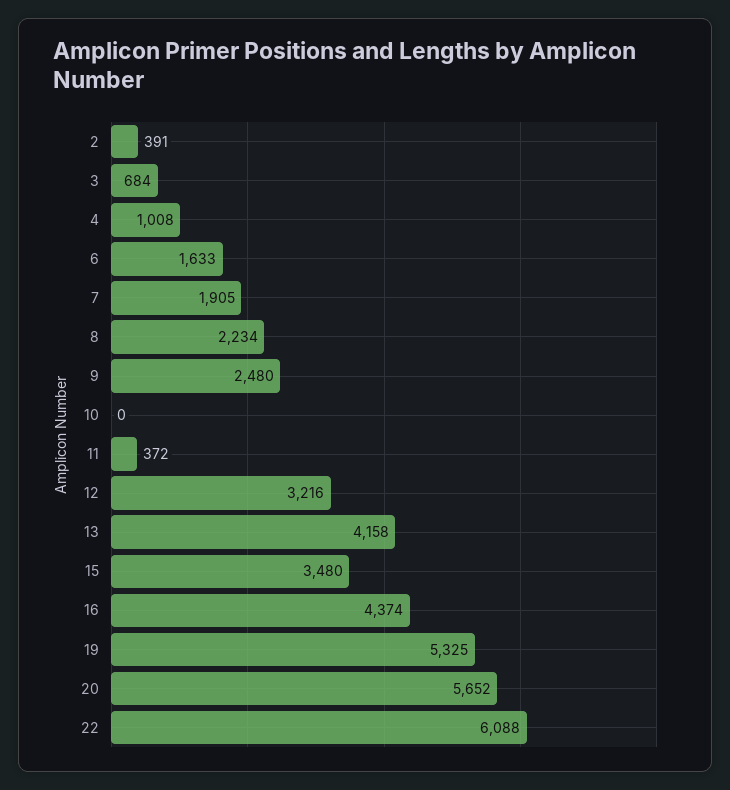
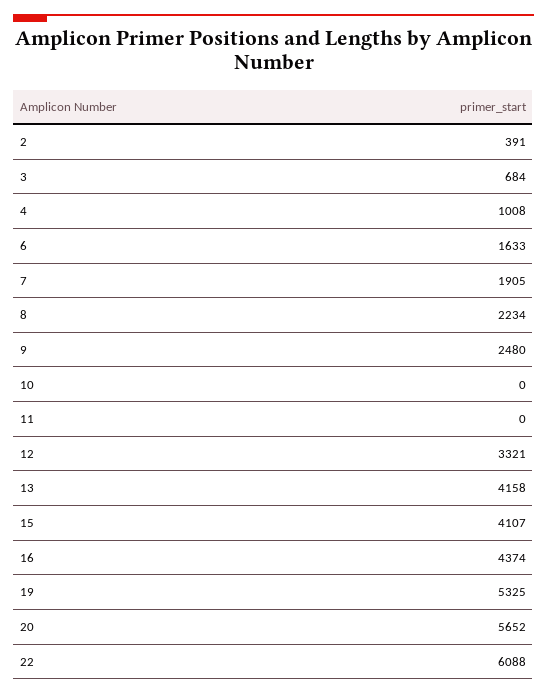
11: 372 -> 0
12: 3216 -> 3321
15: 3480 -> 4107

